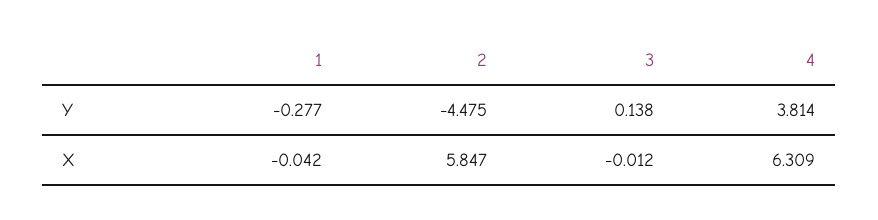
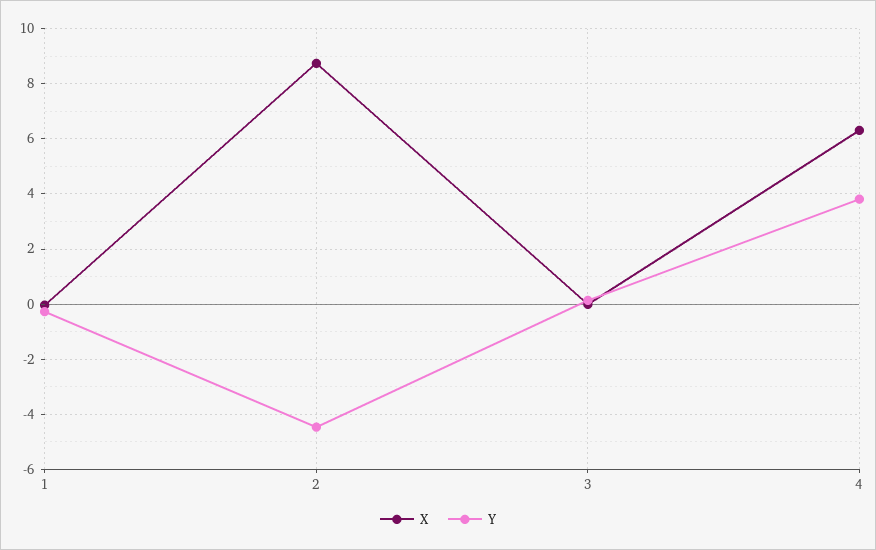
X, 2: 5.847 -> 8.75

